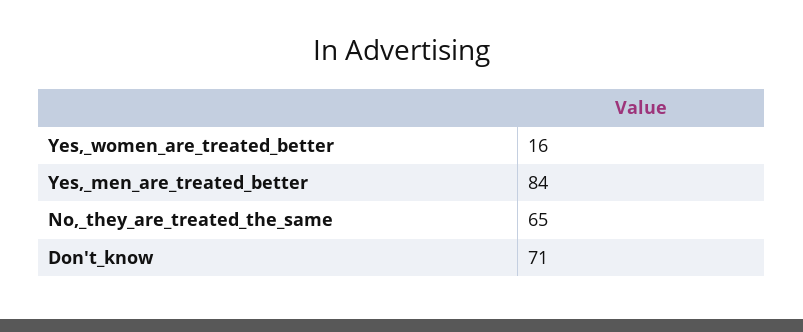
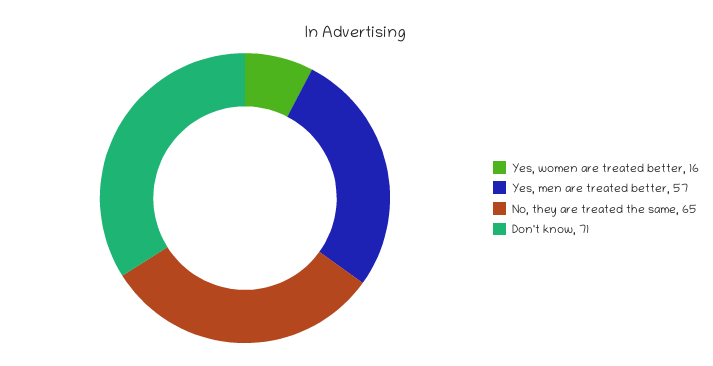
Yes,_men_are_treated_better: 84 -> 57

